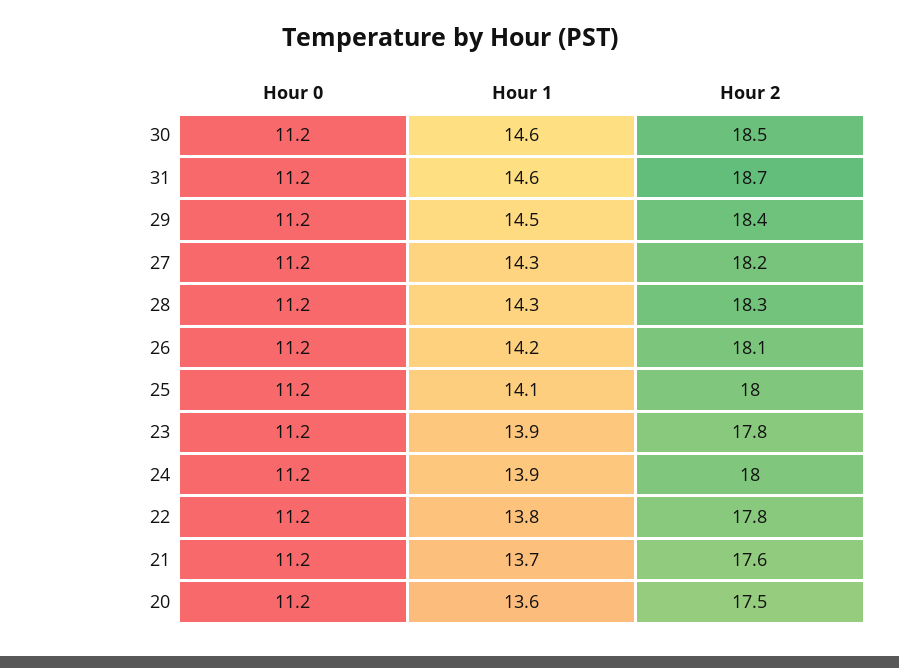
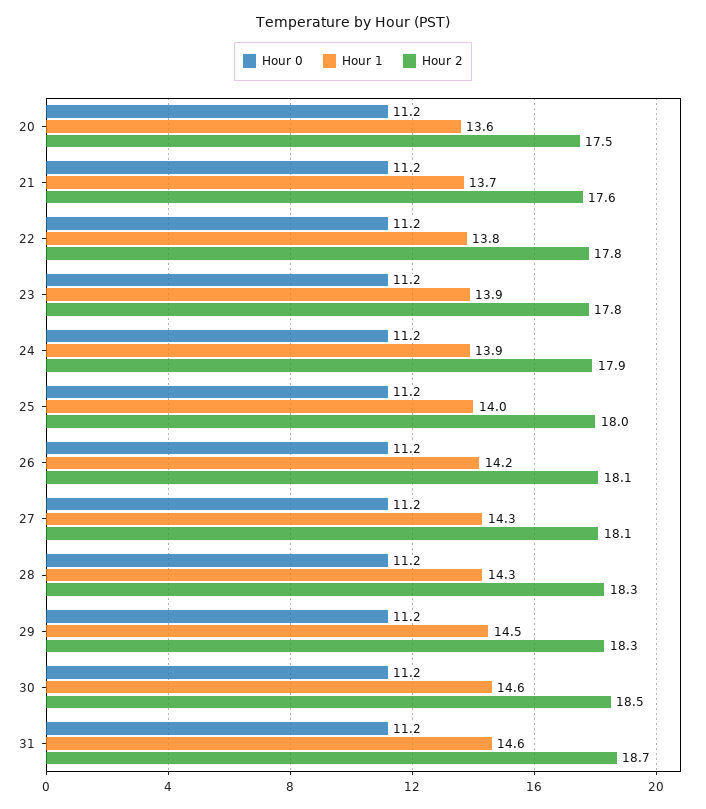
Hour 2, 29: 18.4 -> 18.3
Hour 2, 27: 18.2 -> 18.1
Hour 1, 25: 14.1 -> 14
Hour 2, 24: 18 -> 17.9

